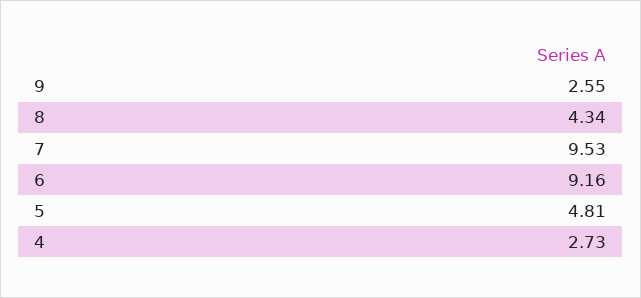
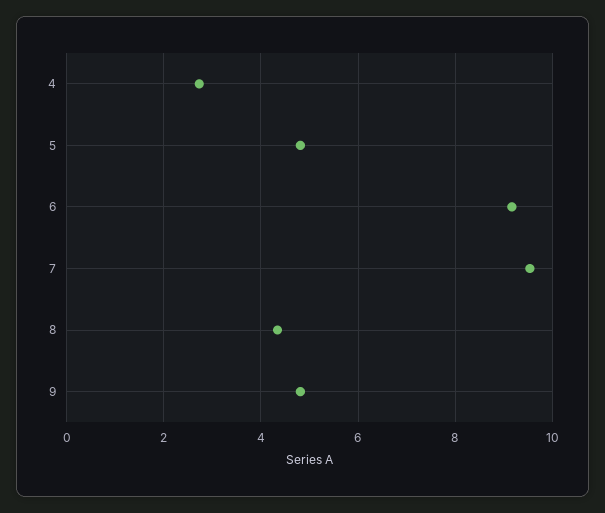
9: 2.55 -> 4.8

